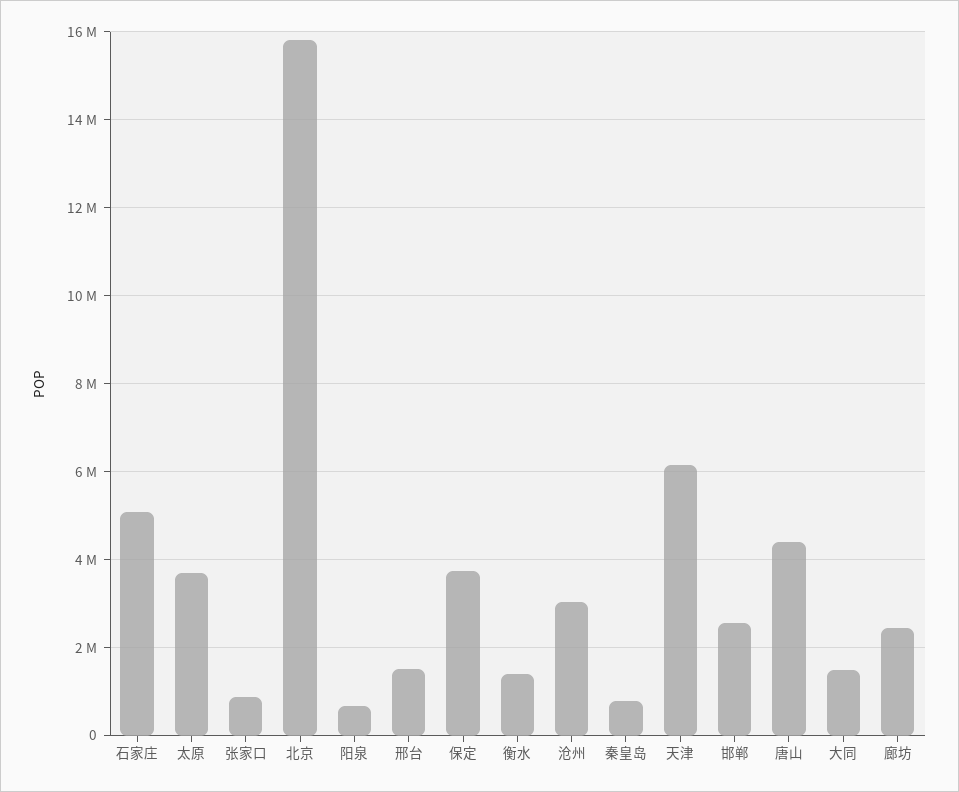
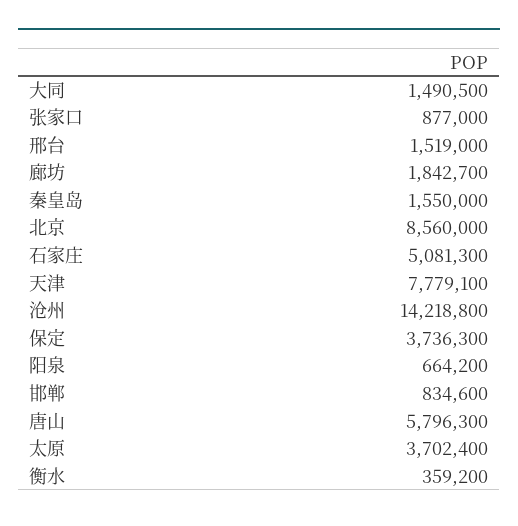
北京: 15800000 -> 8560000
衡水: 1400000 -> 359200
沧州: 3000000 -> 14218800
秦皇岛: 800000 -> 1550000
天津: 6200000 -> 7779100
邯郸: 2600000 -> 834600
唐山: 4400000 -> 5796300
廊坊: 2400000 -> 1842700

